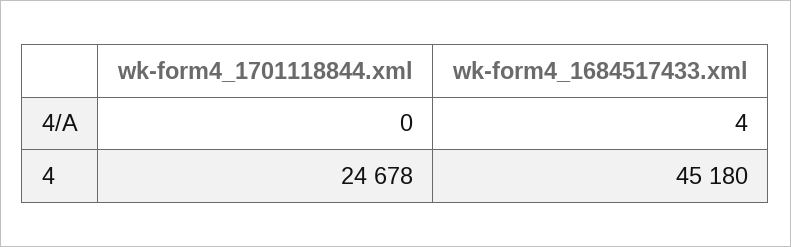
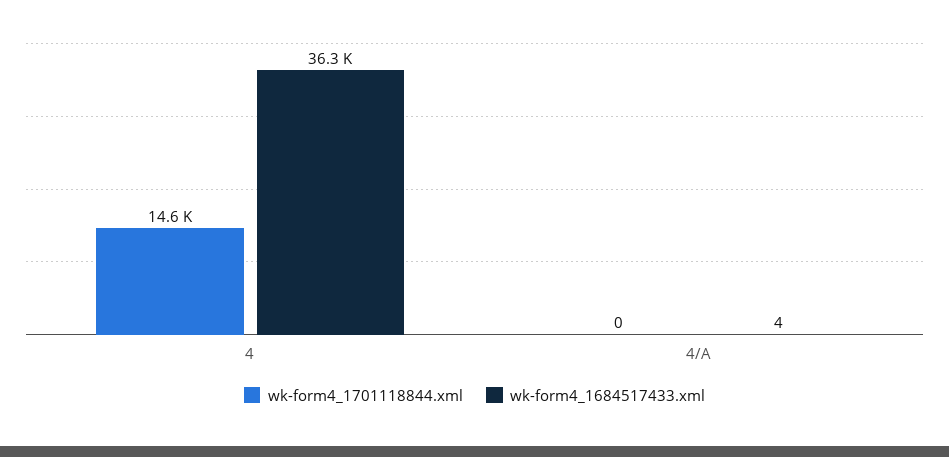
wk-form4_1701118844.xml, 4: 24678 -> 14600
wk-form4_1684517433.xml, 4: 45180 -> 36300

